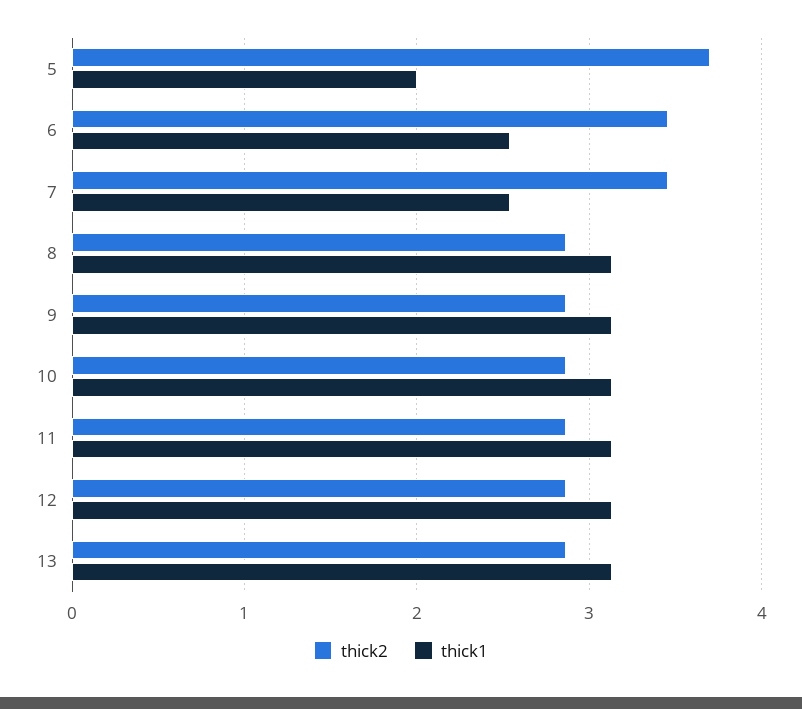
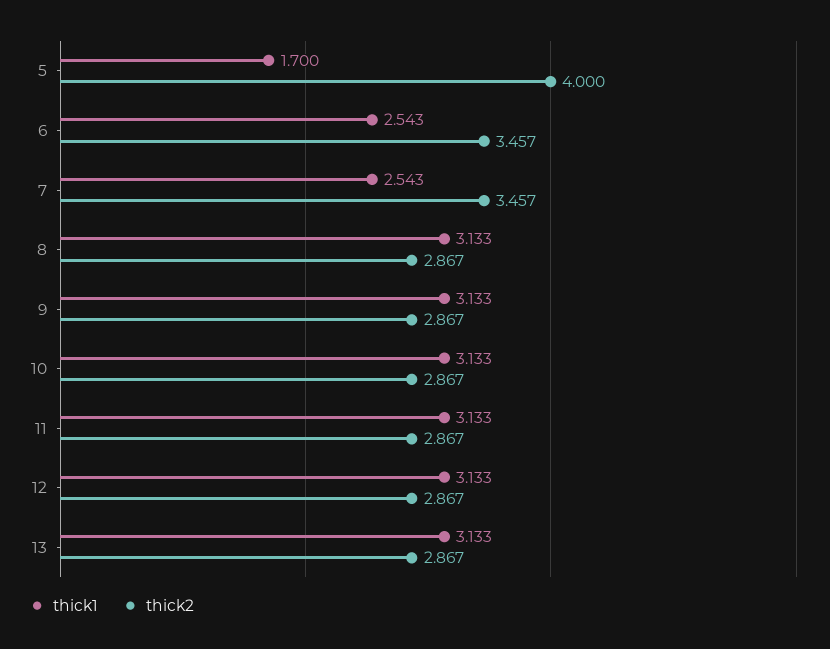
thick2, 5: 3.7 -> 4
thick1, 5: 2 -> 1.7

